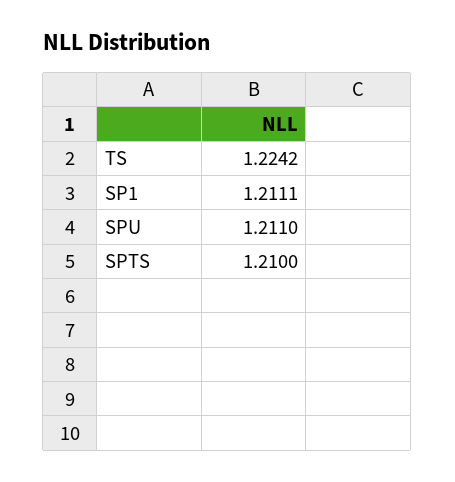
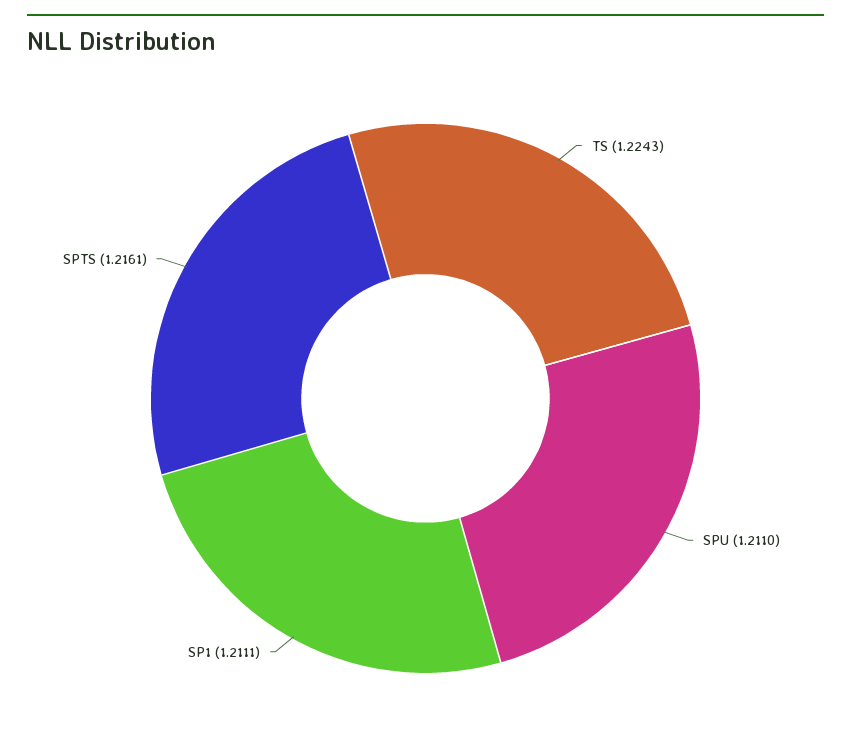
TS: 1.2242 -> 1.2243
SPTS: 1.21 -> 1.2161

